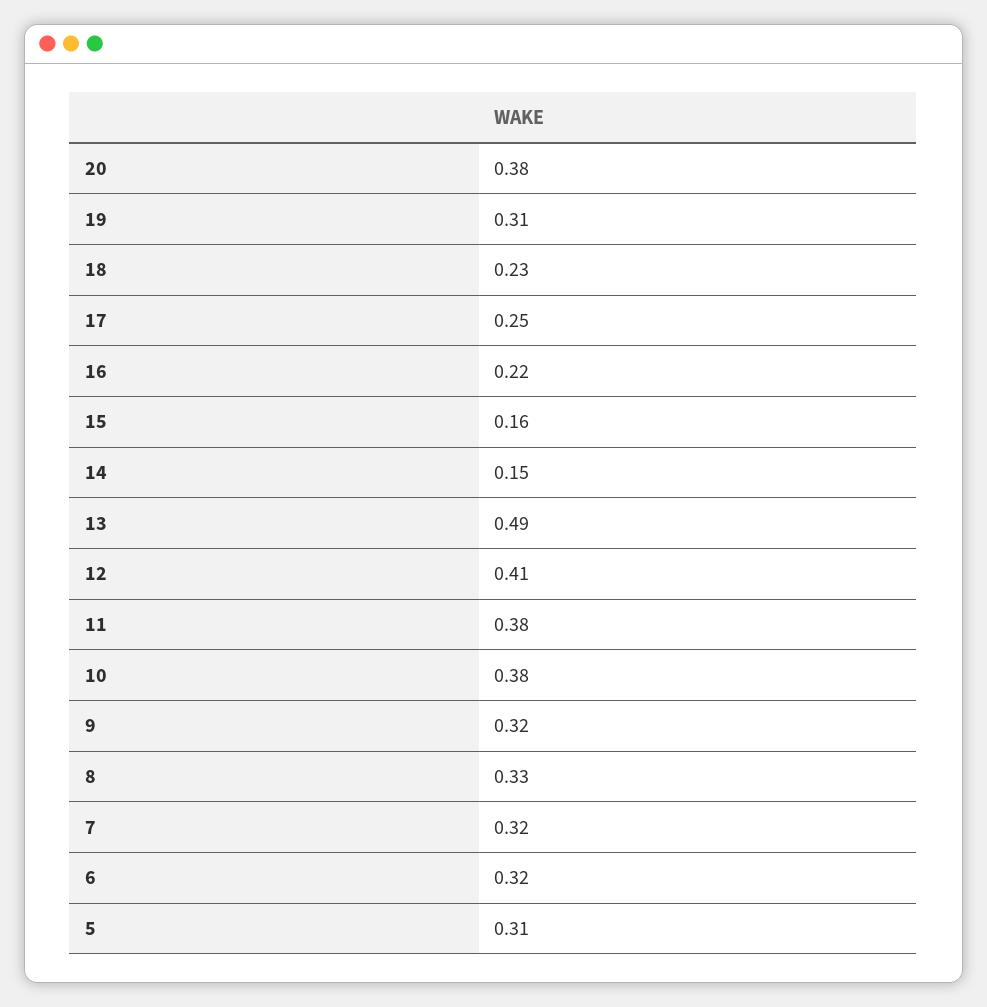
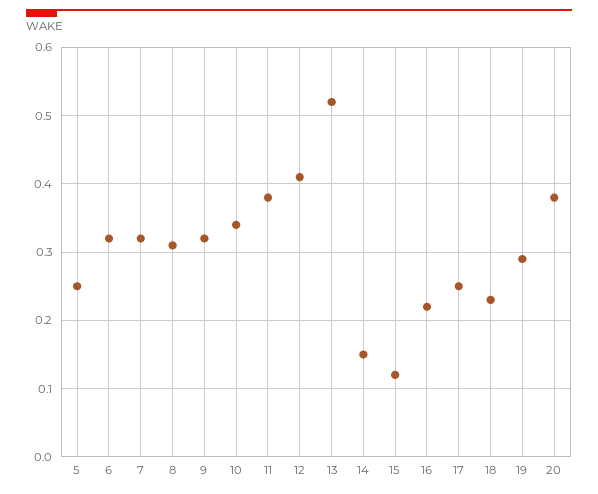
19: 0.31 -> 0.29
15: 0.16 -> 0.12
13: 0.49 -> 0.52
10: 0.38 -> 0.34
8: 0.33 -> 0.31
5: 0.31 -> 0.25

